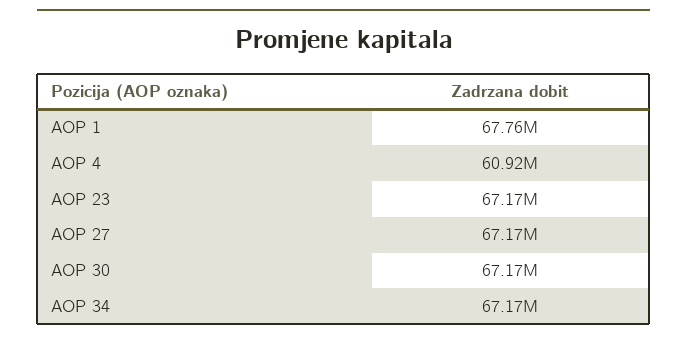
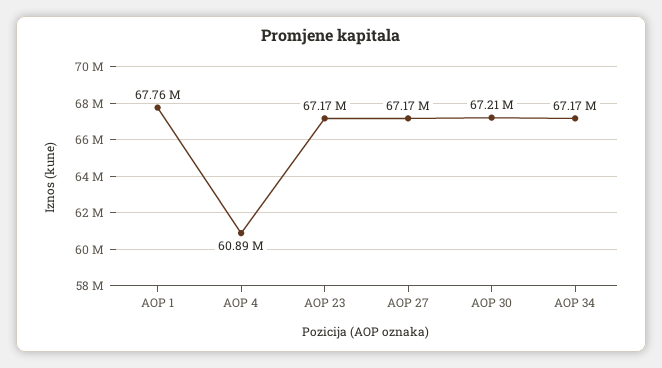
AOP 4: 60920000 -> 60890000
AOP 30: 67170000 -> 67210000

